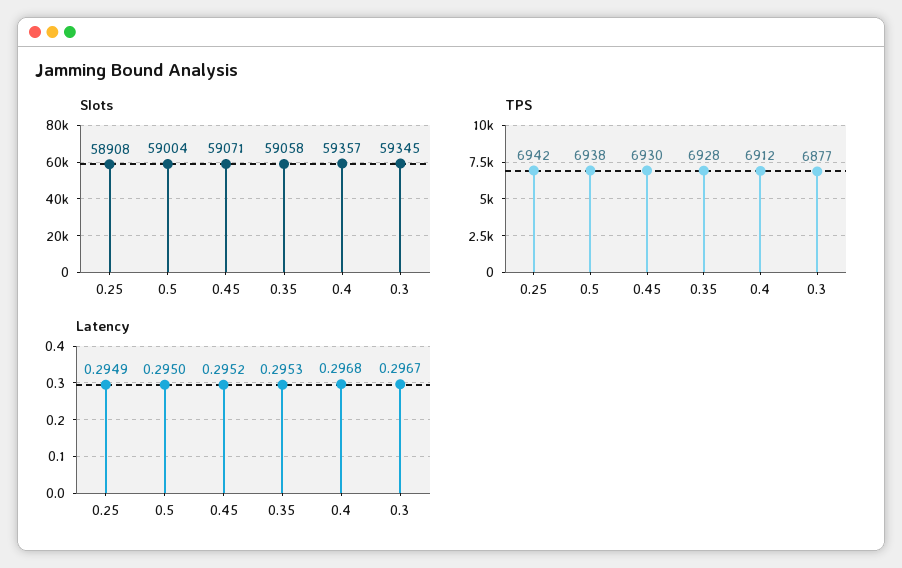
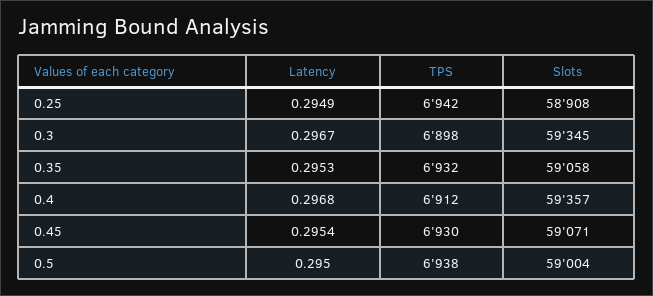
TPS, 0.35: 6928 -> 6932
TPS, 0.3: 6877 -> 6898
Latency, 0.45: 0.2952 -> 0.2954

